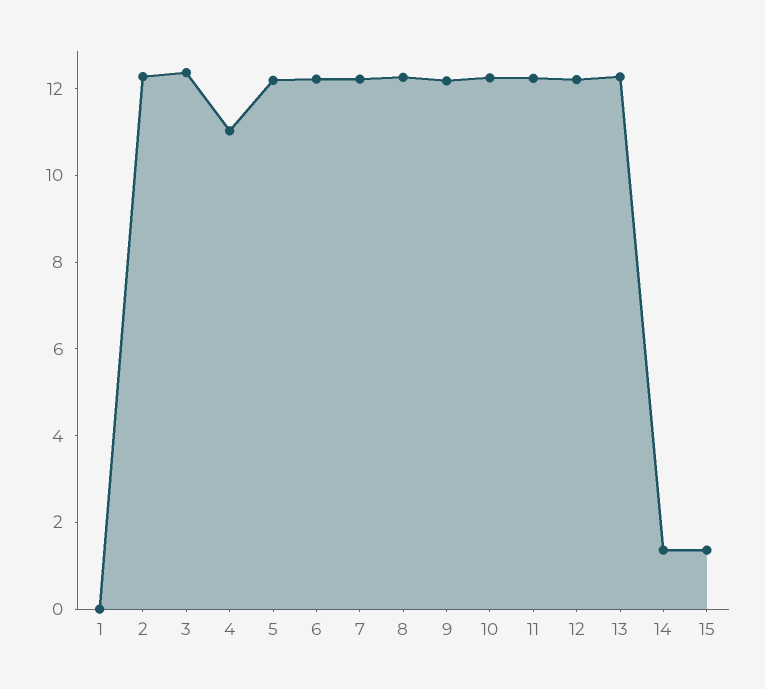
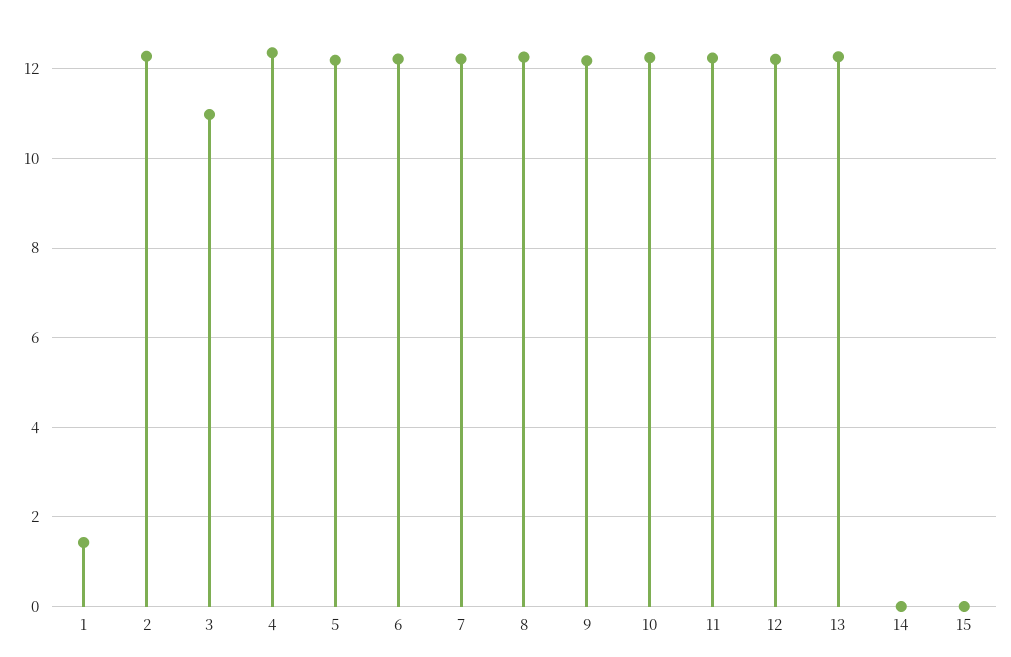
1: 0 -> 1.4
3: 12.5 -> 11
4: 11 -> 12.4
14: 1.5 -> 0
15: 1.5 -> 0

